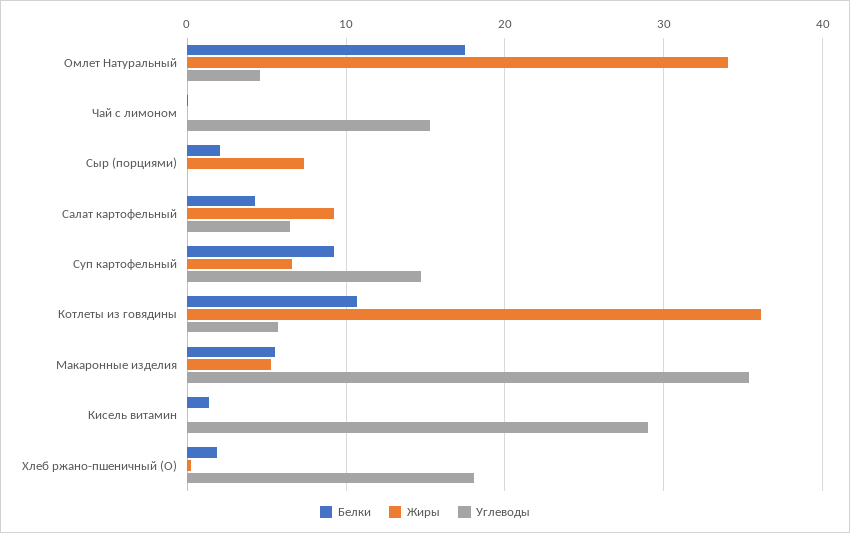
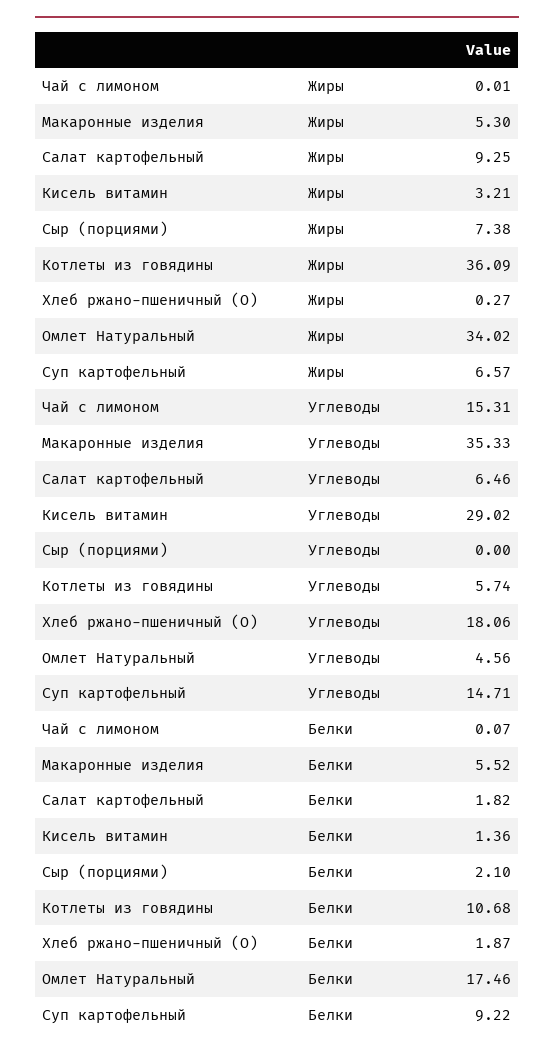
Белки, Салат картофельный: 4 -> 1.82
Жиры, Кисель витамин: 0 -> 3.21

